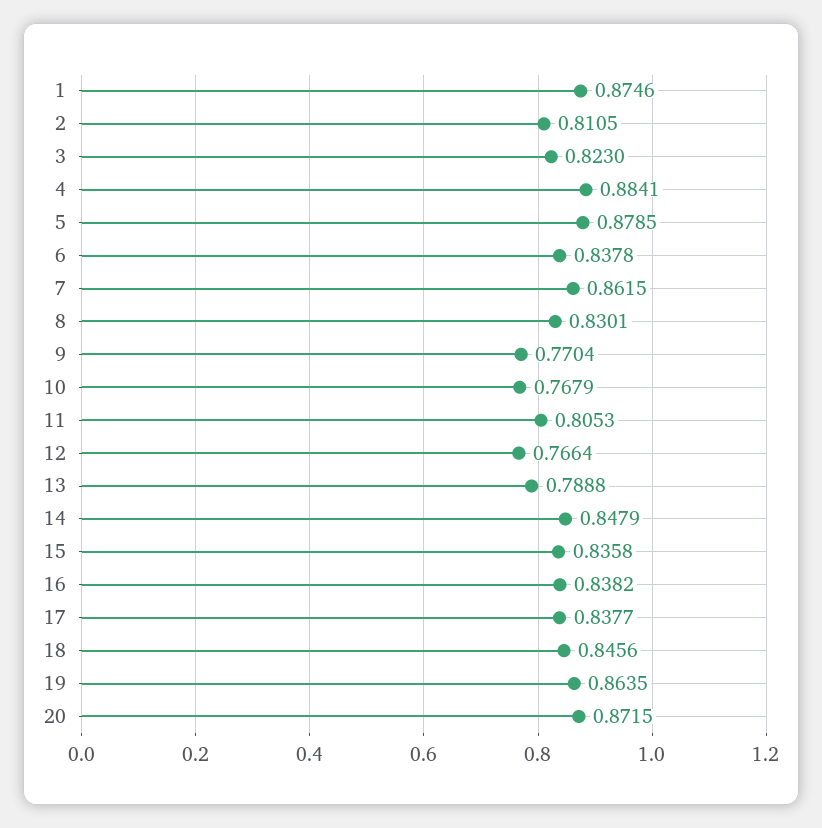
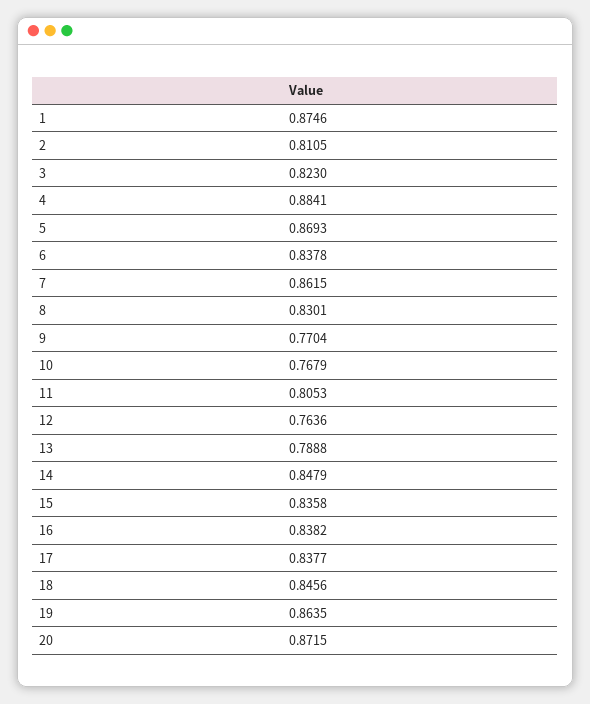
5: 0.8785 -> 0.8693
12: 0.7664 -> 0.7636

